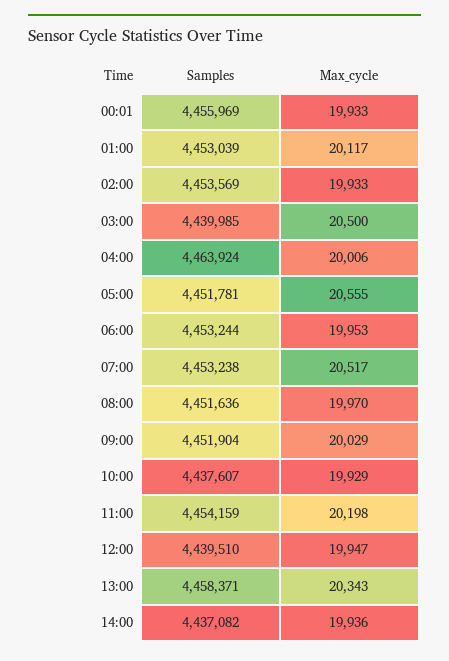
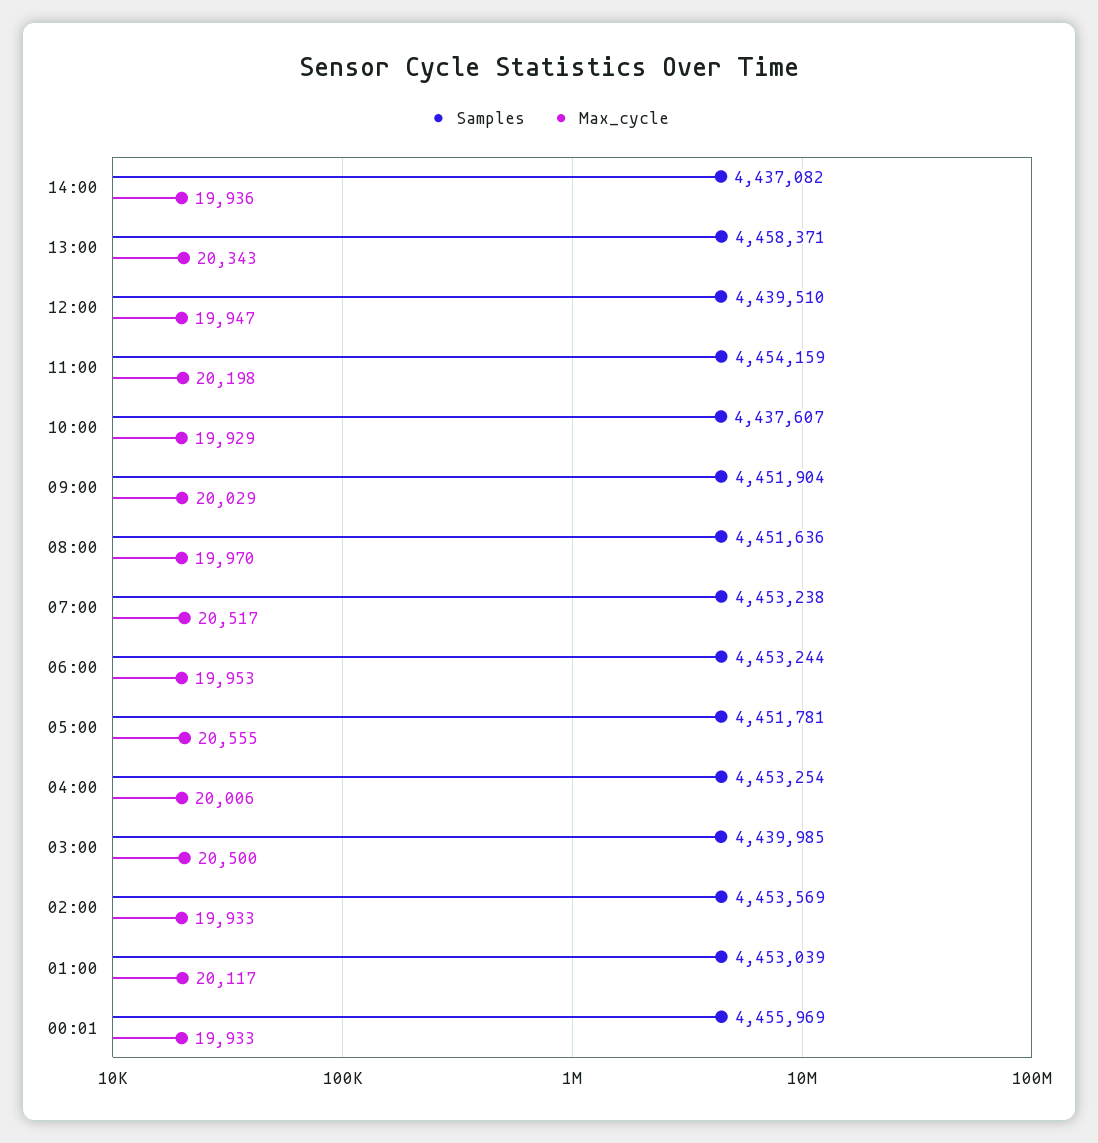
Samples, 04:00: 4463924 -> 4453254

